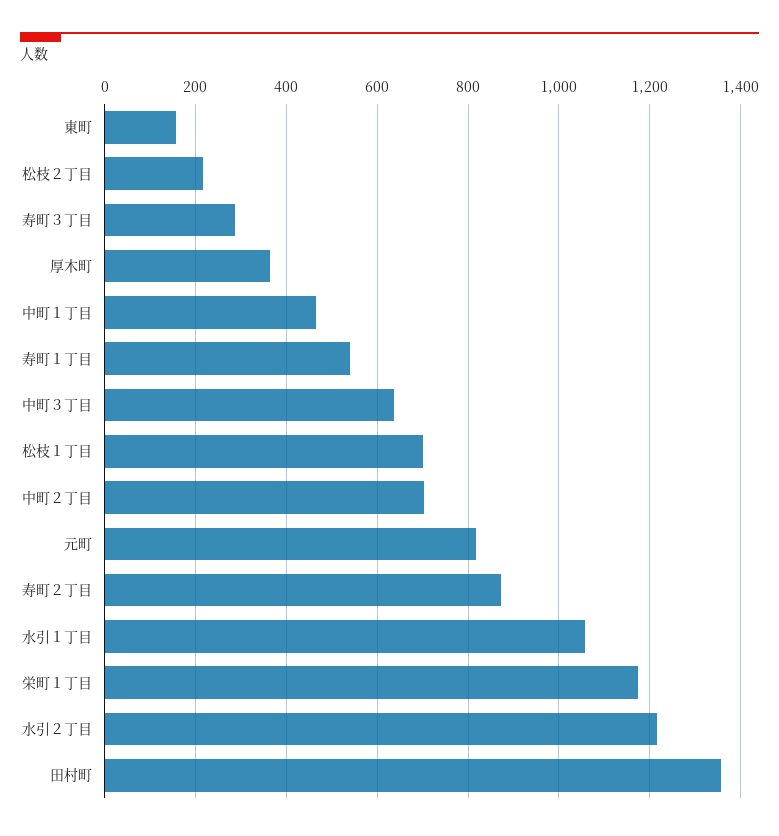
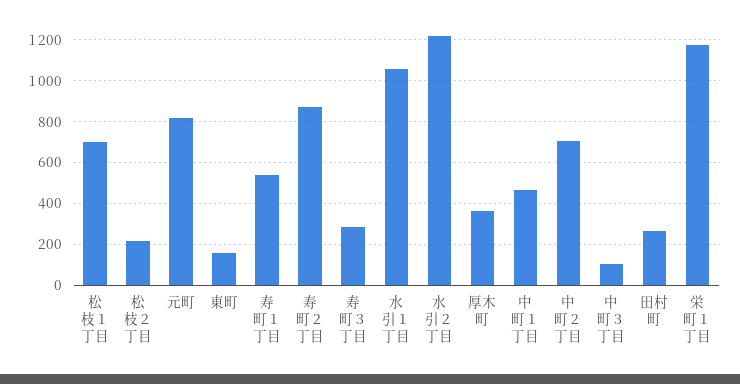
中町３丁目: 640 -> 100
田村町: 1360 -> 250

